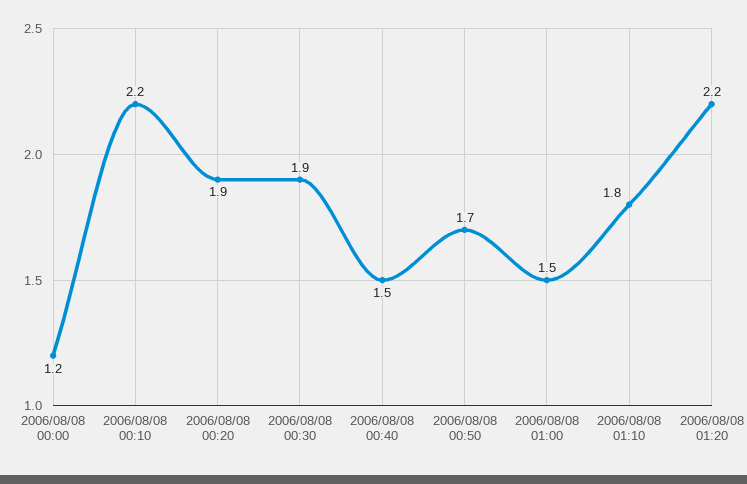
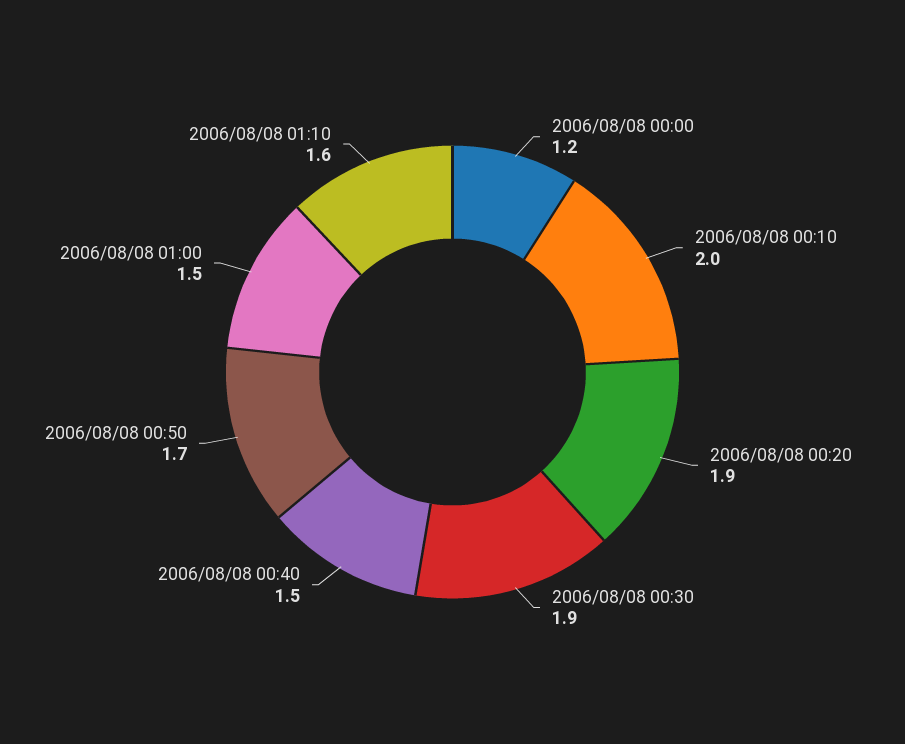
2006/08/08 00:10: 2.2 -> 2
2006/08/08 01:10: 1.8 -> 1.6
2006/08/08 01:20: 2.2 -> none

